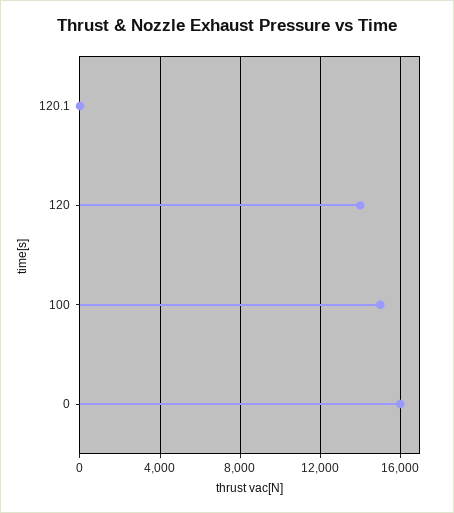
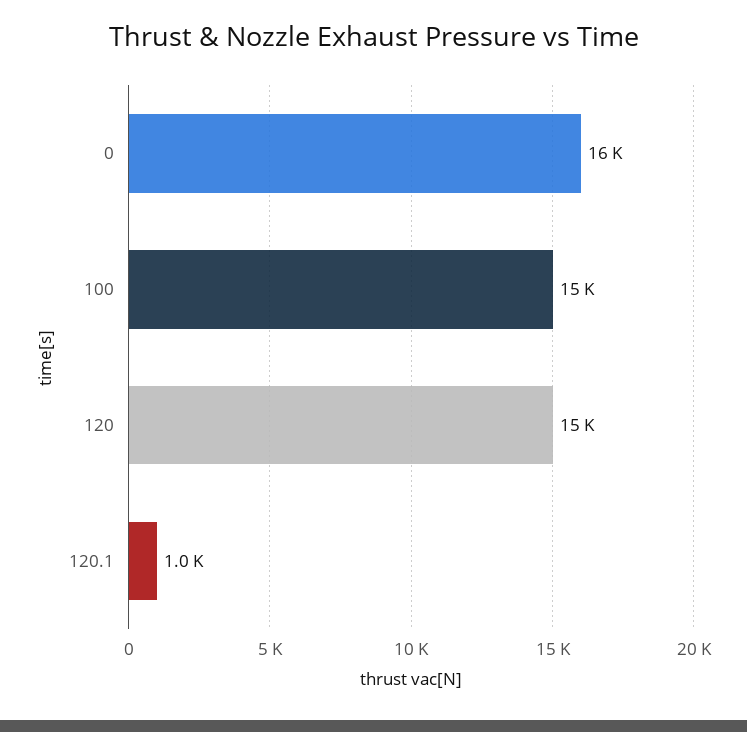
120.1: 0 -> 1000
120: 14000 -> 15000

